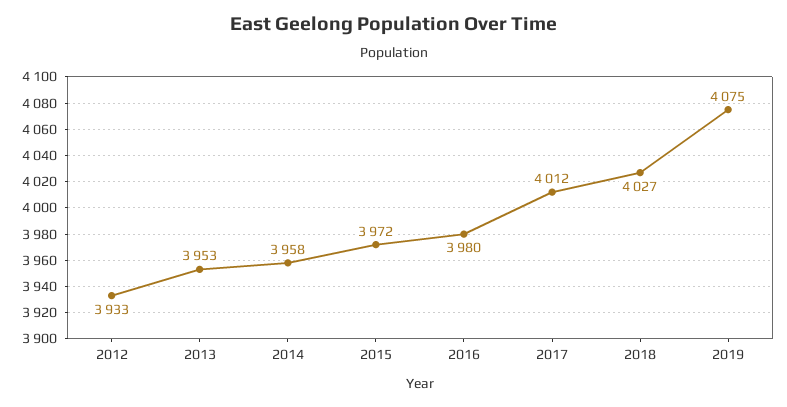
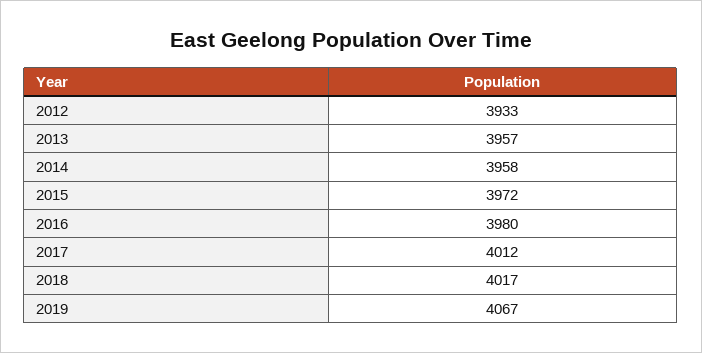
2013: 3953 -> 3957
2018: 4027 -> 4017
2019: 4075 -> 4067

